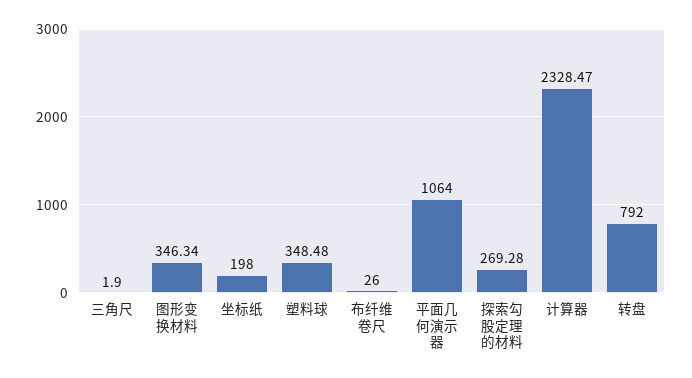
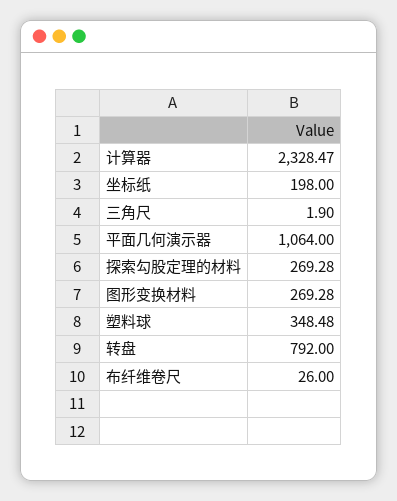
图形变换材料: 346.34 -> 269.28

